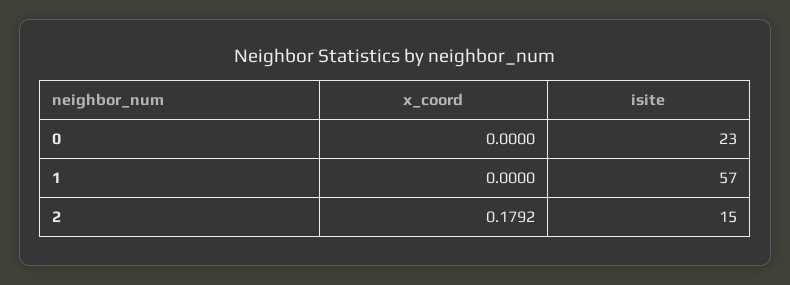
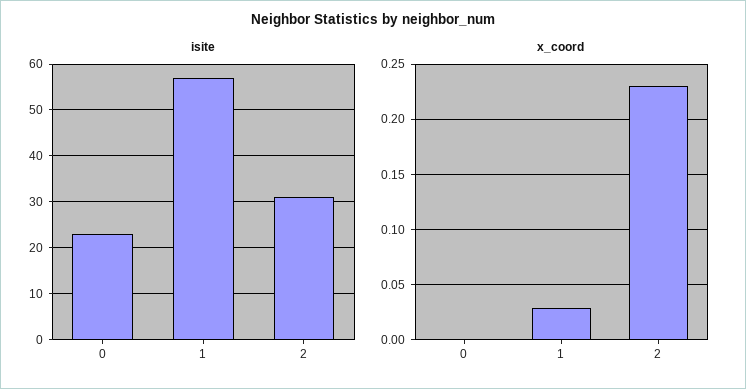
x_coord, 1: 0 -> 0.03
x_coord, 2: 0.1792 -> 0.23
isite, 2: 15 -> 30

